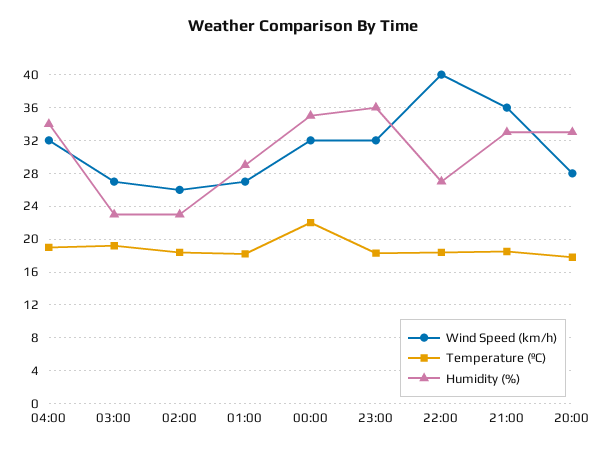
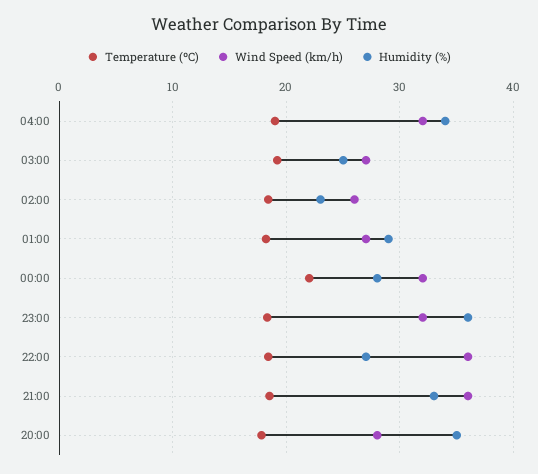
Humidity (%), 03:00: 23 -> 25
Humidity (%), 00:00: 35 -> 28
Wind Speed (km/h), 22:00: 40 -> 36
Humidity (%), 20:00: 33 -> 35

